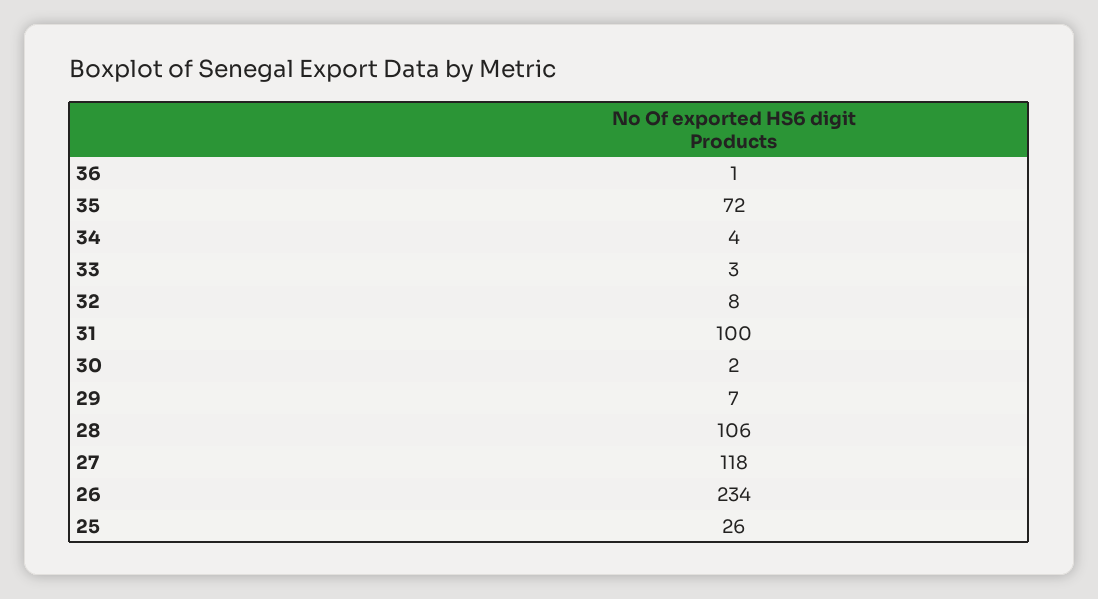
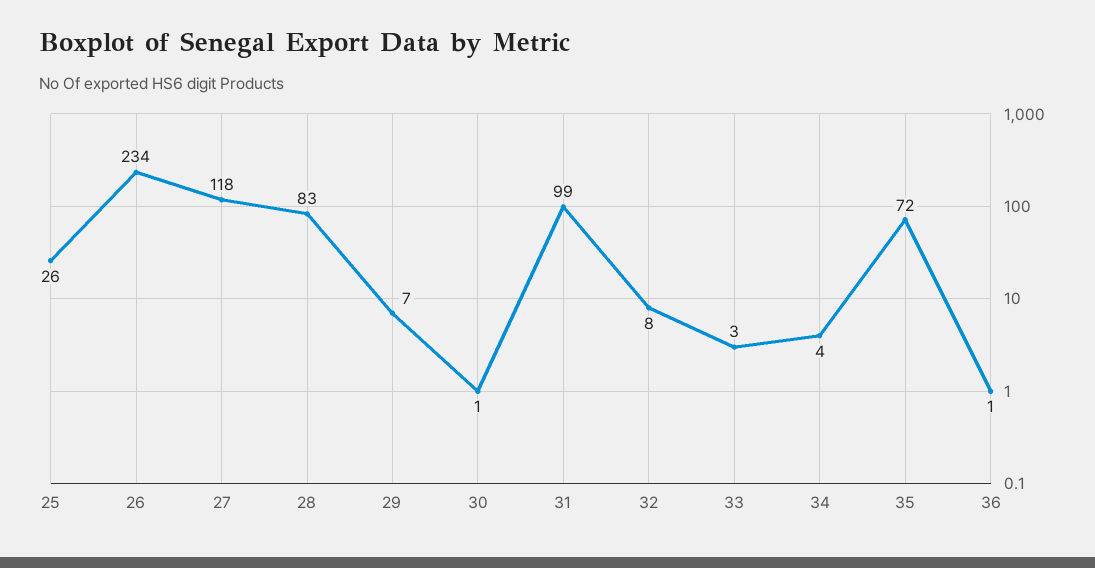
31: 100 -> 99
30: 2 -> 1
28: 106 -> 83

